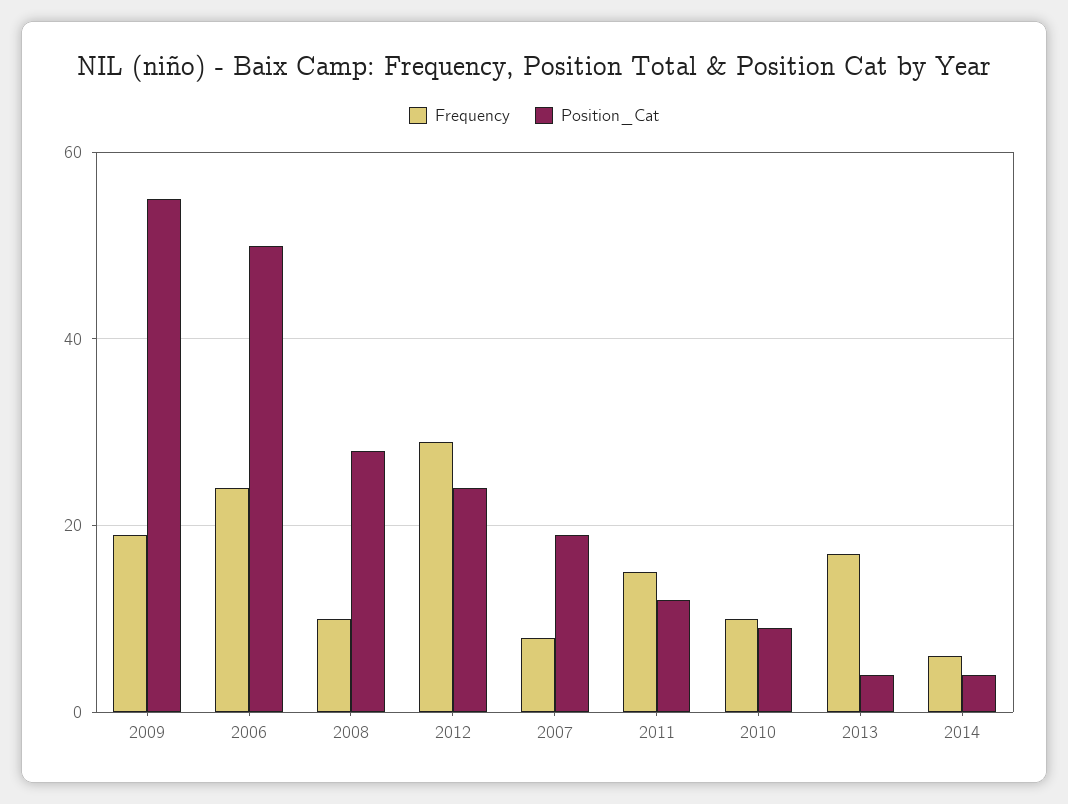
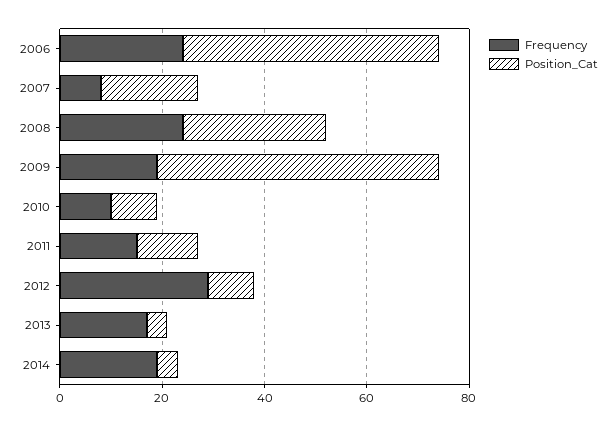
Frequency, 2008: 10 -> 25
Position_Cat, 2012: 25 -> 10
Frequency, 2014: 5 -> 20

